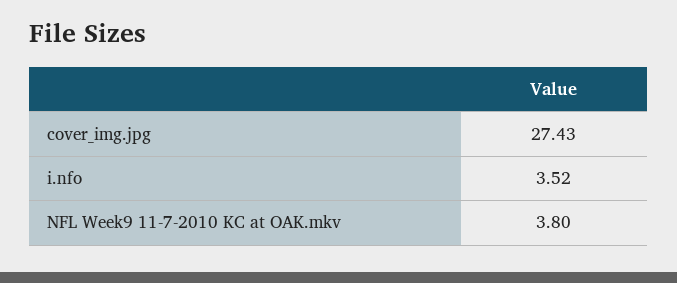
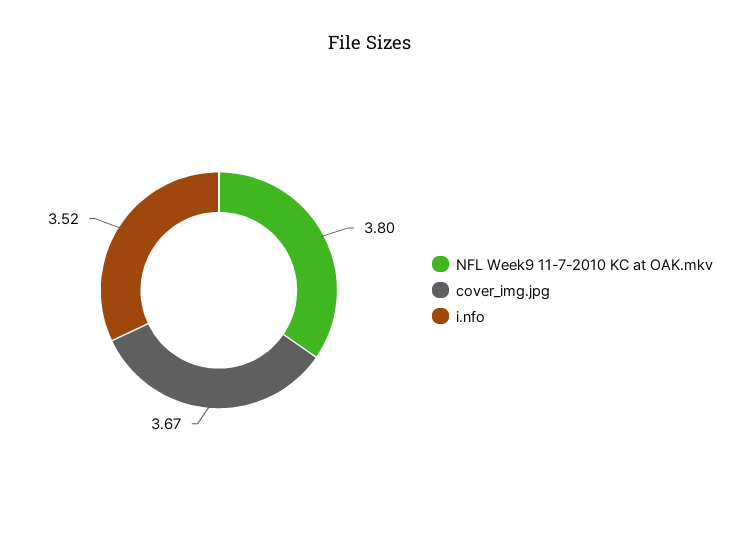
cover_img.jpg: 27.43 -> 3.67

